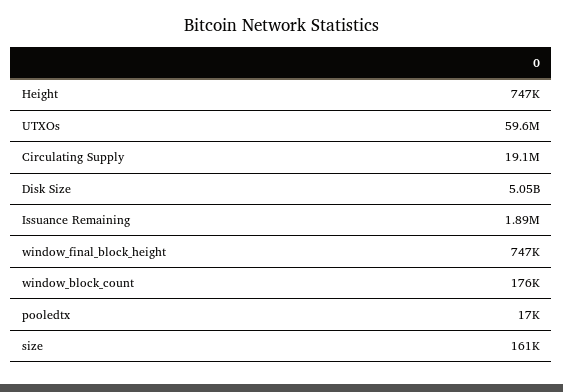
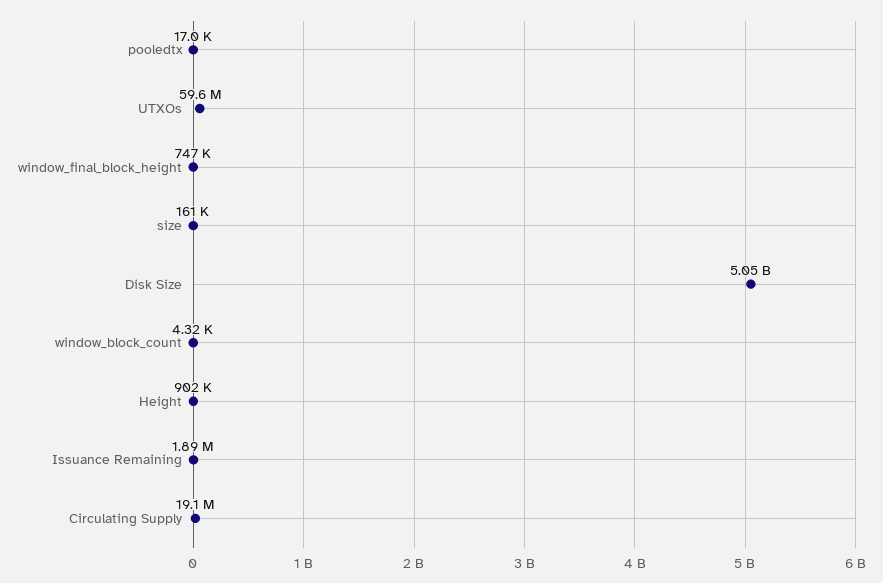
Height: 747000 -> 902000
window_block_count: 176000 -> 4320

